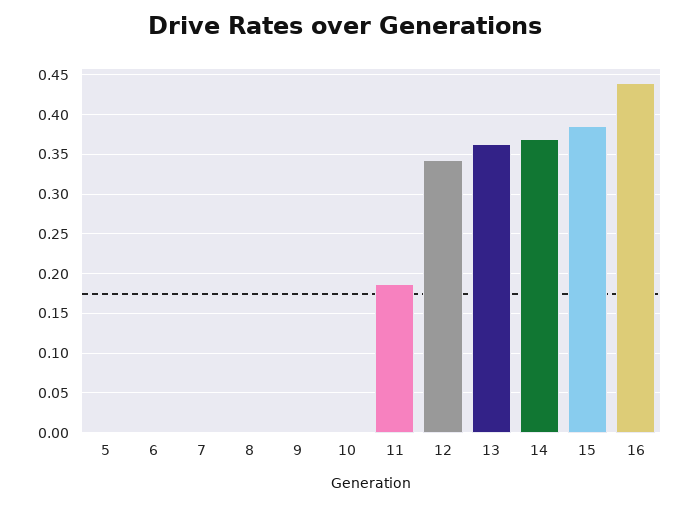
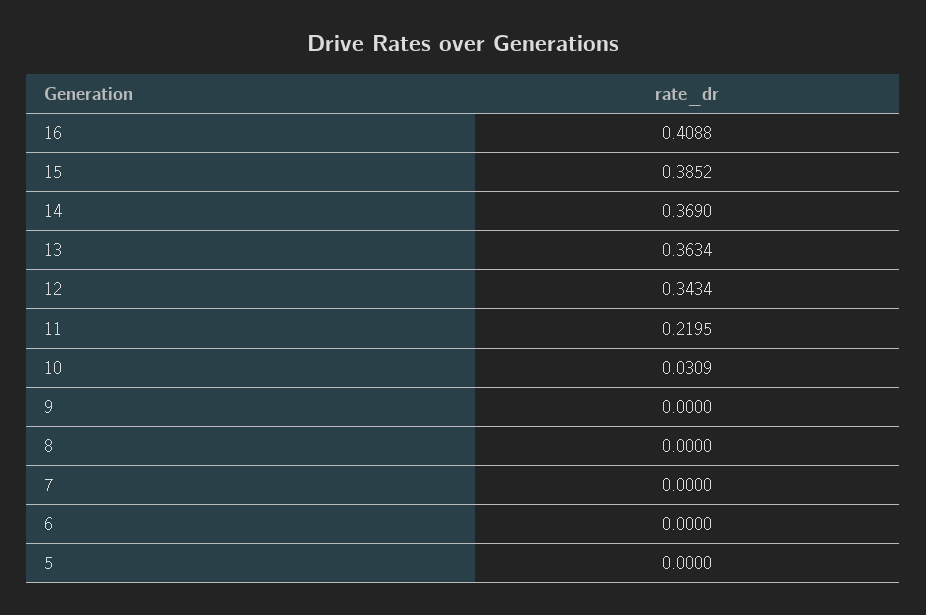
10: 0 -> 0.0309
11: 0.19 -> 0.2195
16: 0.44 -> 0.4088

